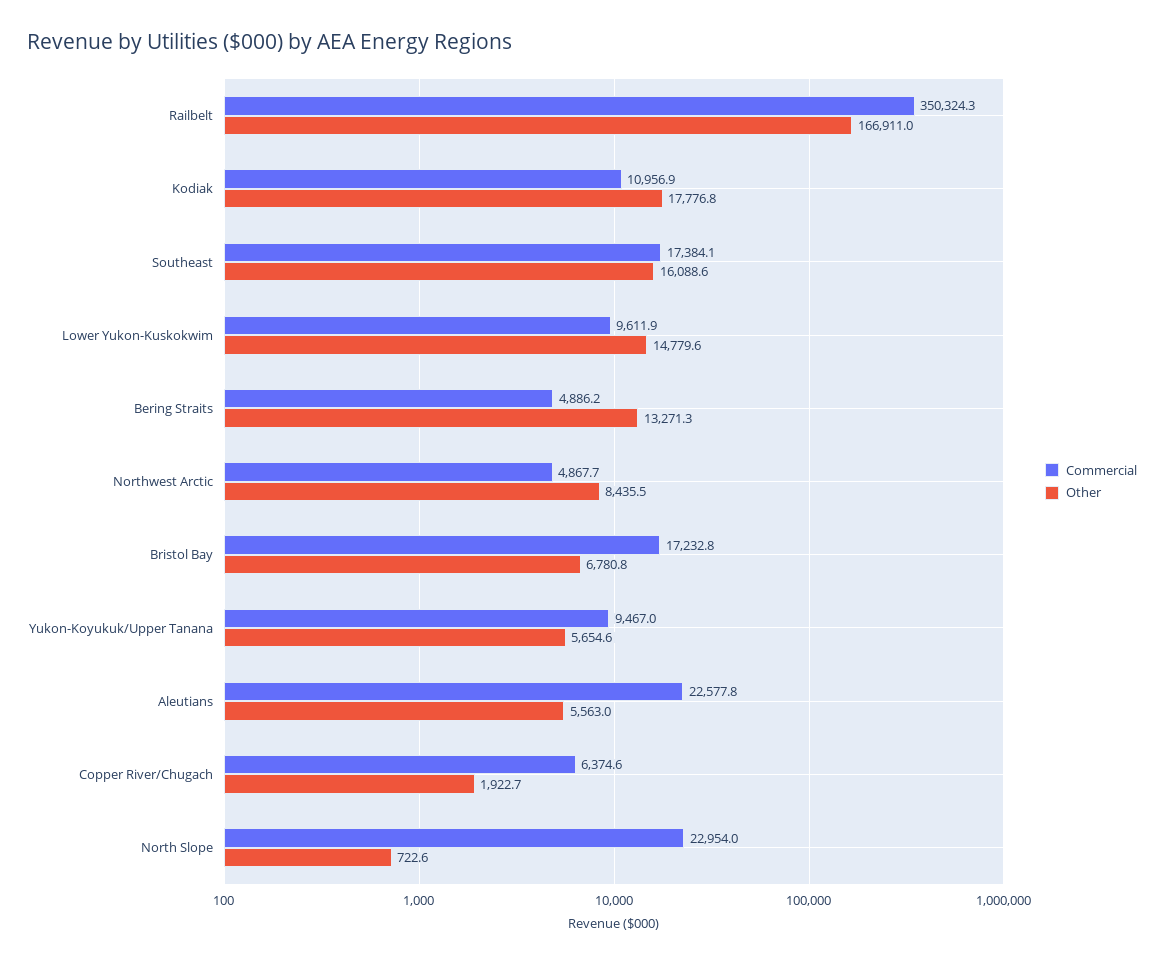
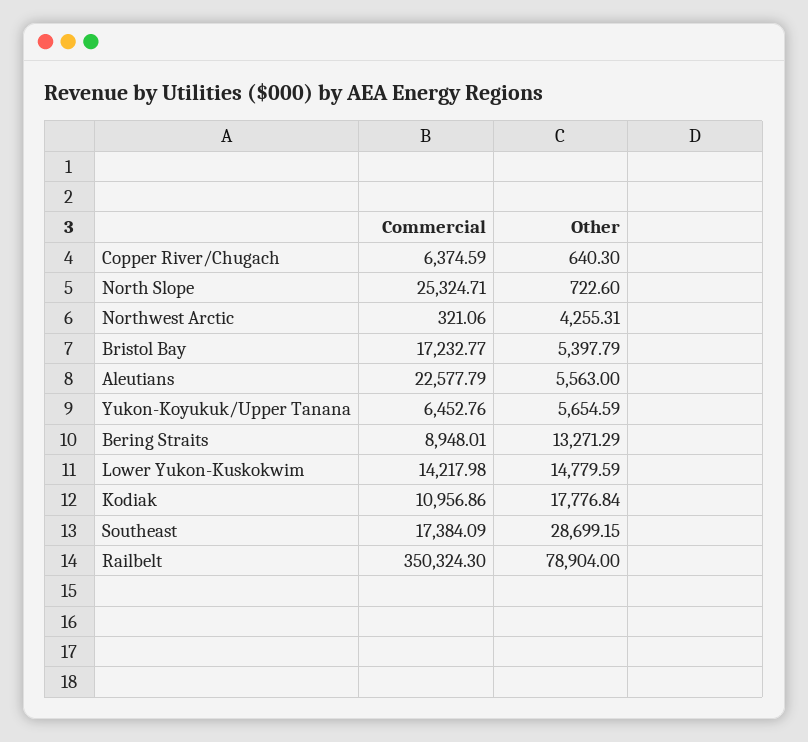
Other, Railbelt: 166911 -> 78904
Other, Southeast: 16088.6 -> 28699.15
Commercial, Lower Yukon-Kuskokwim: 9611.9 -> 14217.98
Commercial, Bering Straits: 4886.2 -> 8948.01
Commercial, Northwest Arctic: 4867.7 -> 321.06
Other, Northwest Arctic: 8435.5 -> 4255.31
Other, Bristol Bay: 6780.8 -> 5397.79
Commercial, Yukon-Koyukuk/Upper Tanana: 9467 -> 6452.76
Other, Copper River/Chugach: 1922.7 -> 640.3
Commercial, North Slope: 22954 -> 25324.71

